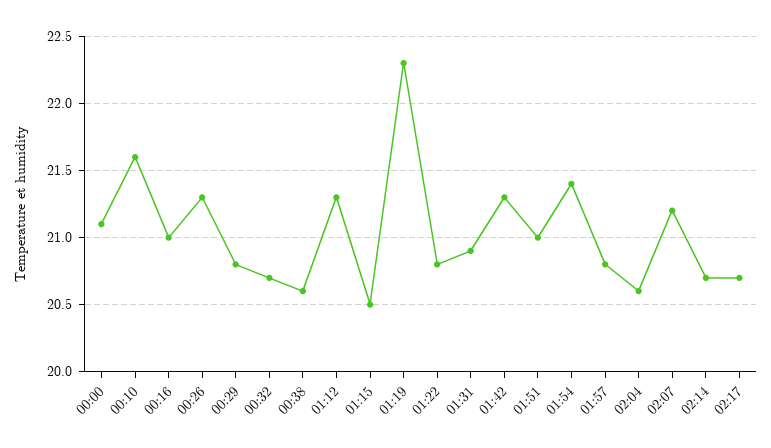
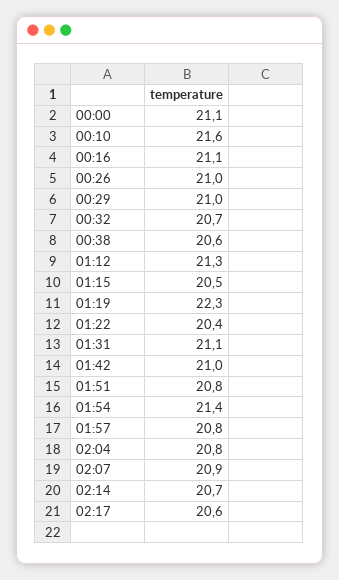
00:16: 21 -> 21.1
00:26: 21.3 -> 21
00:29: 20.8 -> 21
01:22: 20.8 -> 20.4
01:31: 20.9 -> 21.1
01:42: 21.3 -> 21
01:51: 21 -> 20.8
02:04: 20.6 -> 20.8
02:07: 21.2 -> 20.9
02:17: 20.7 -> 20.6

